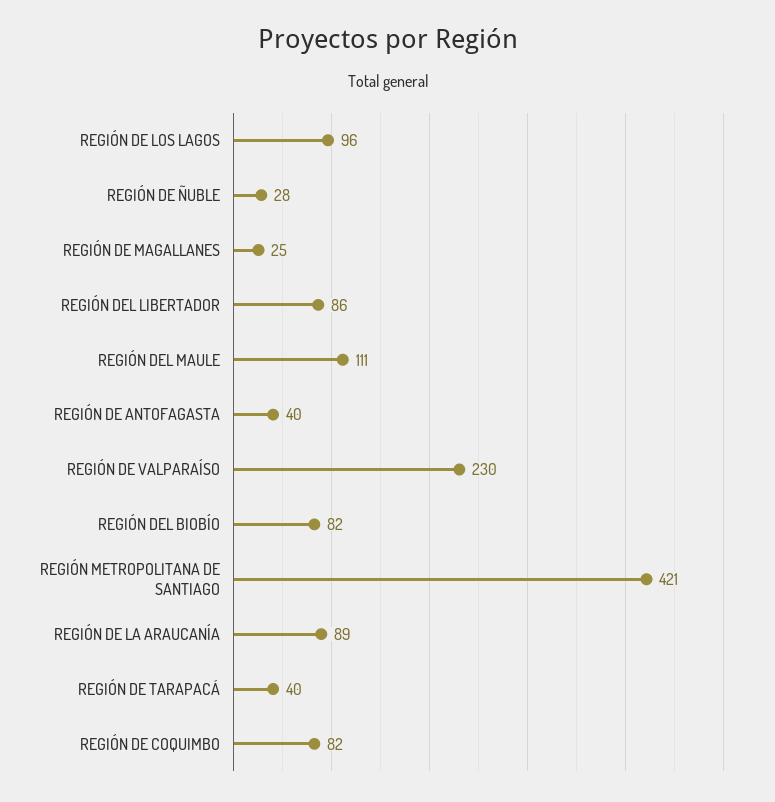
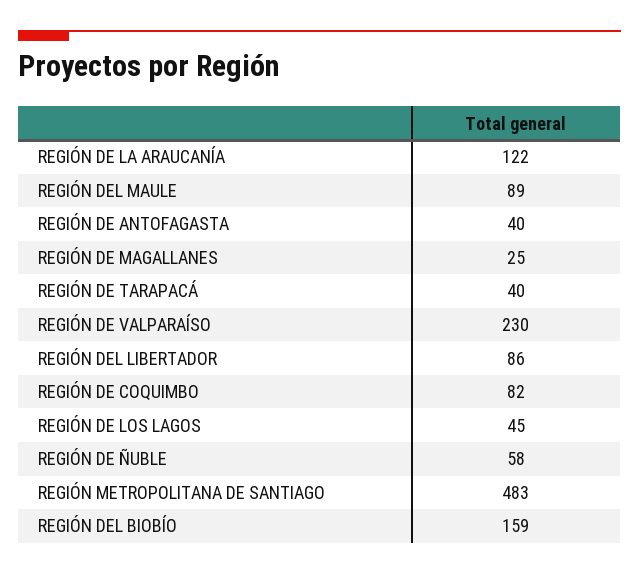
REGIÓN DE LOS LAGOS: 96 -> 45
REGIÓN DE ÑUBLE: 28 -> 58
REGIÓN DEL MAULE: 111 -> 89
REGIÓN DEL BIOBÍO: 82 -> 159
REGIÓN METROPOLITANA DE SANTIAGO: 421 -> 483
REGIÓN DE LA ARAUCANÍA: 89 -> 122

